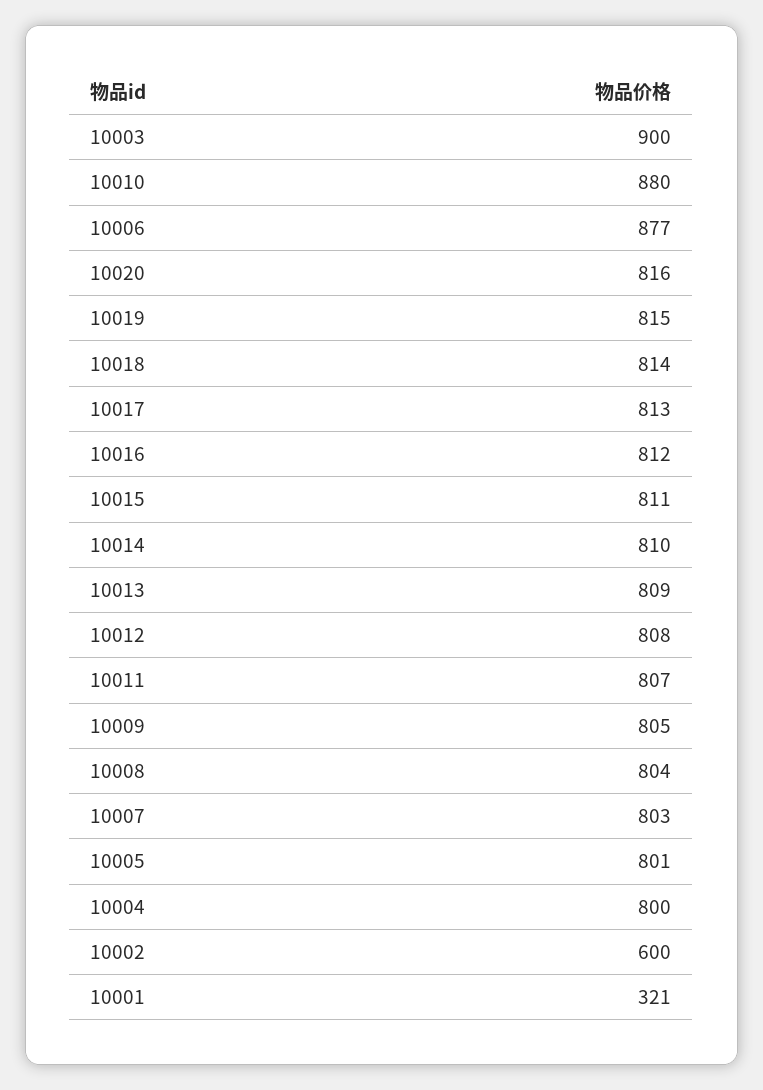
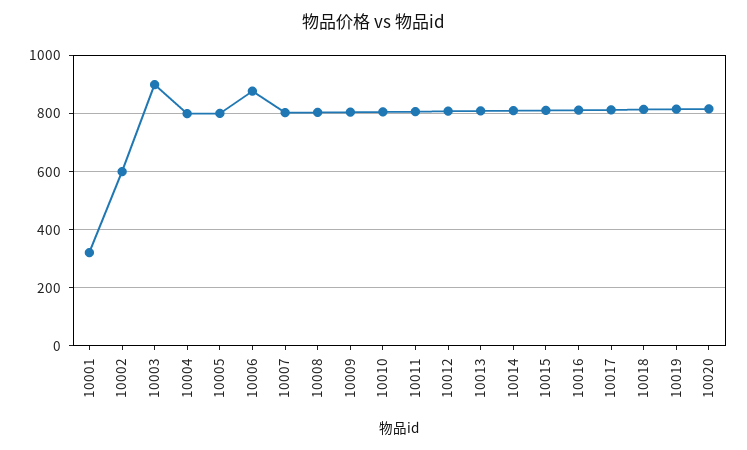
10010: 880 -> 800

